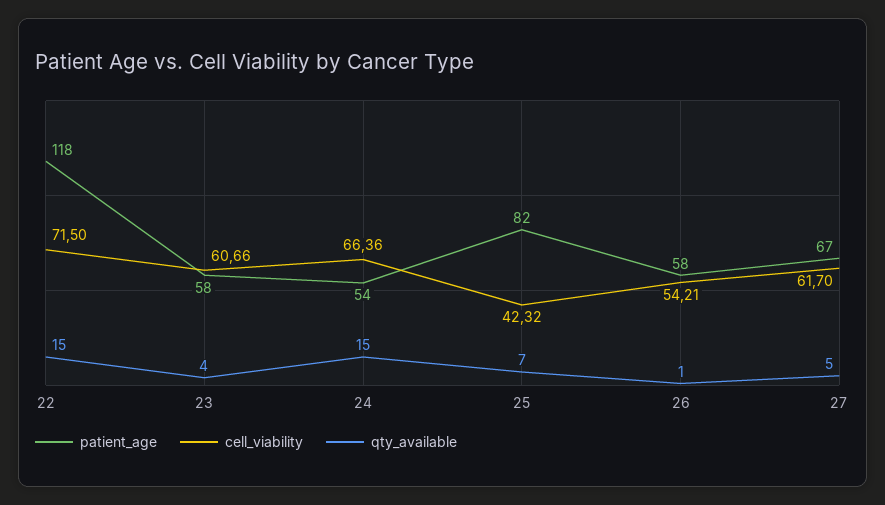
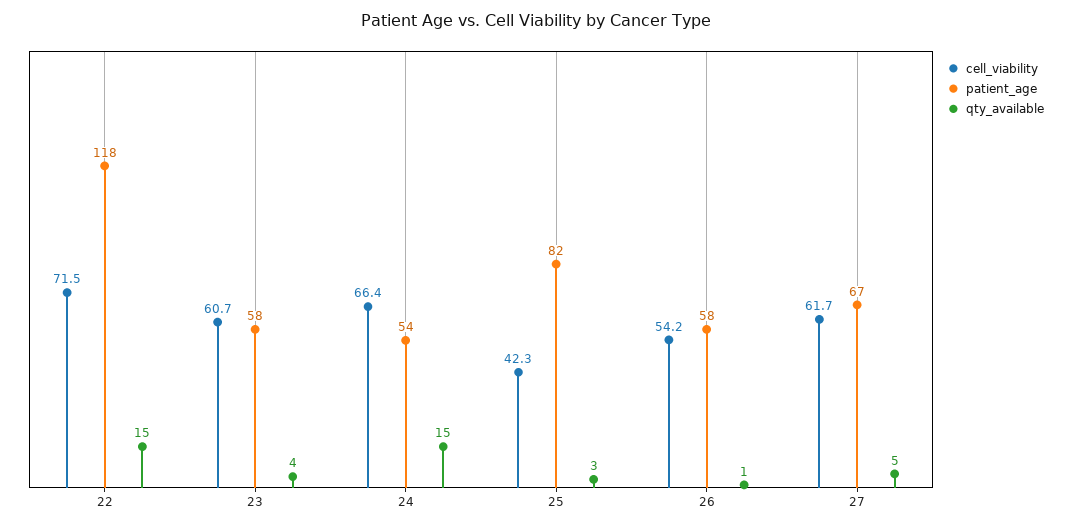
qty_available, 25: 7 -> 3

